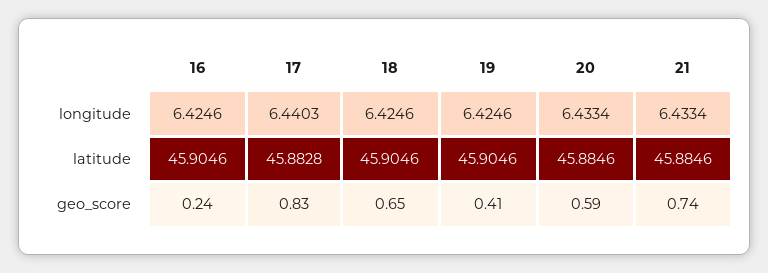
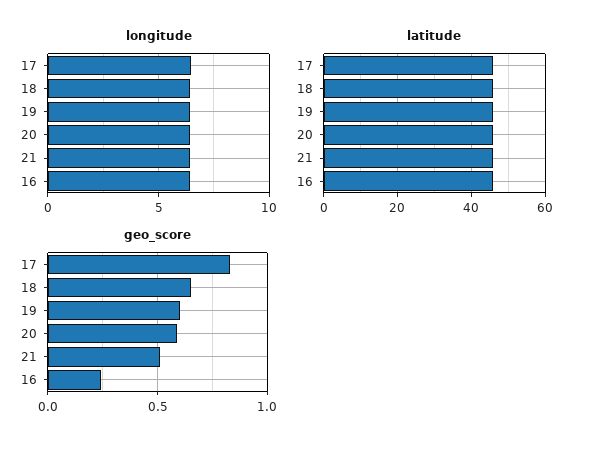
geo_score, 19: 0.41 -> 0.6
geo_score, 21: 0.74 -> 0.5

